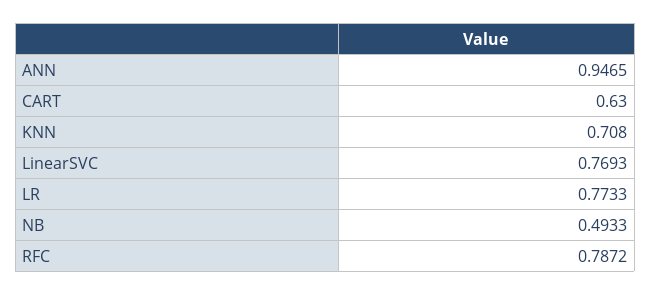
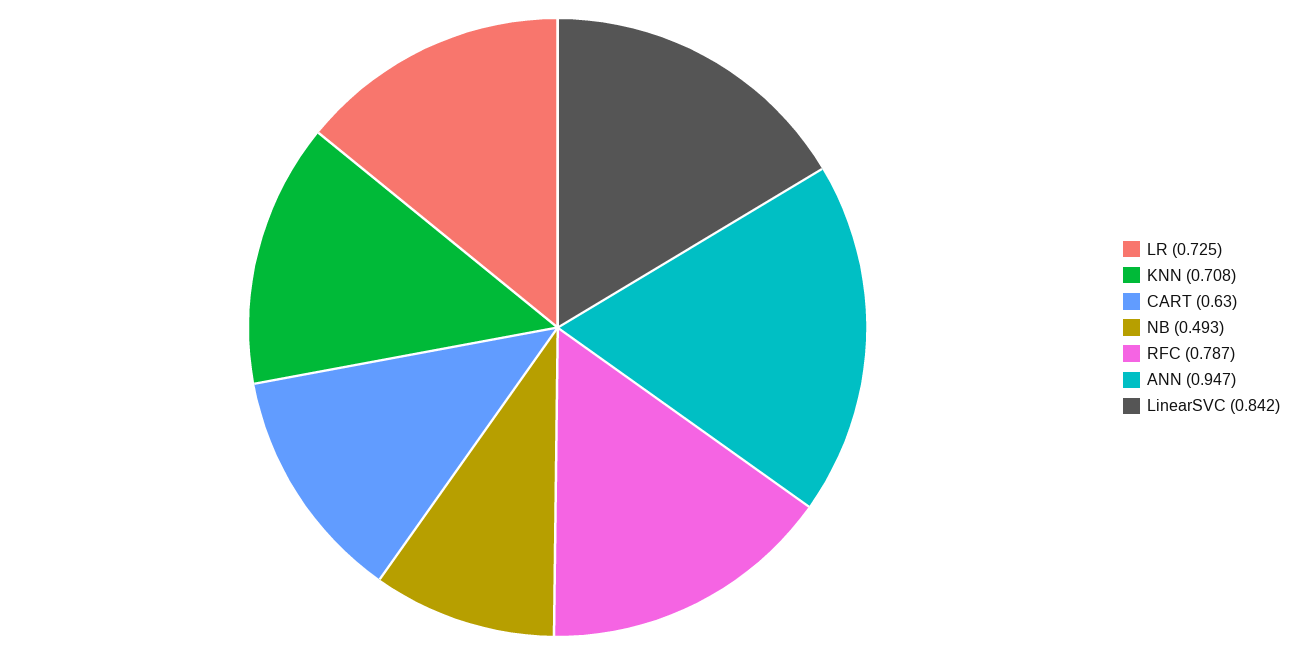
LinearSVC: 0.7693 -> 0.842
LR: 0.7733 -> 0.725

